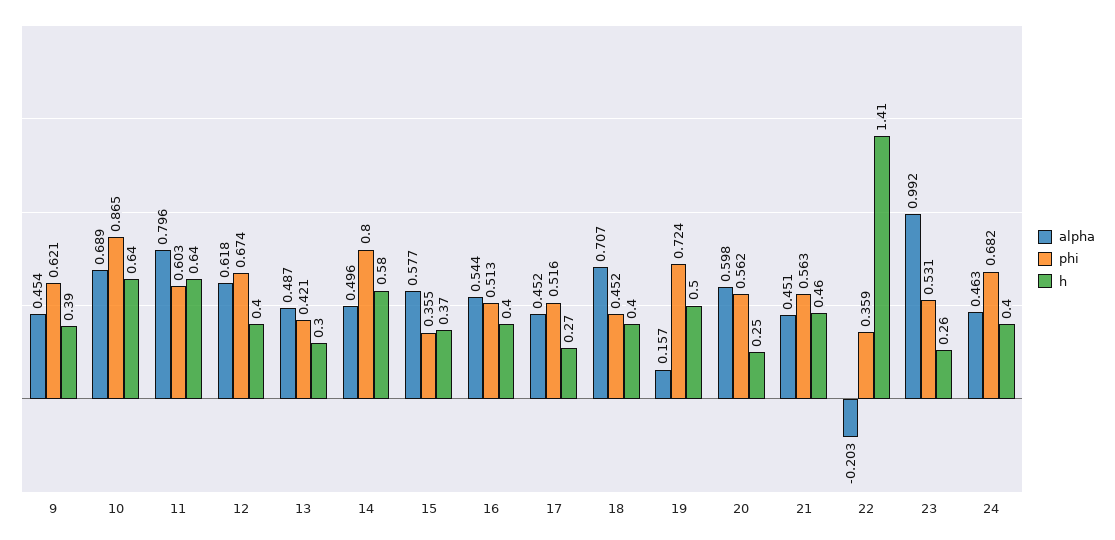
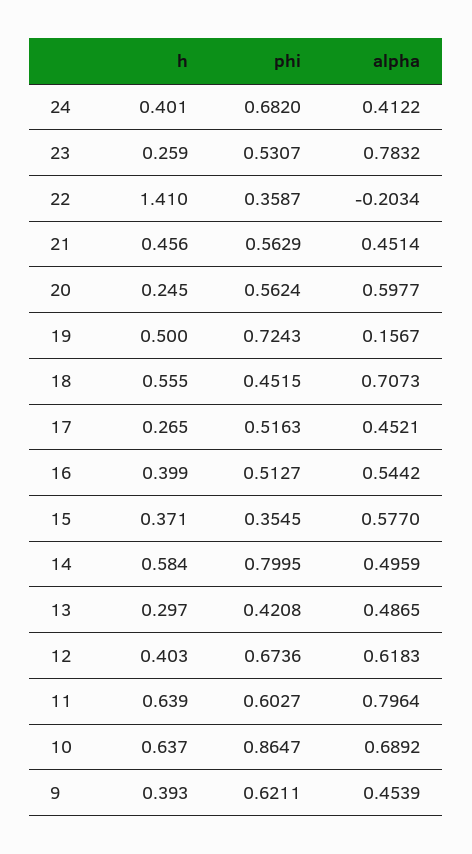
h, 18: 0.4 -> 0.555
alpha, 23: 0.992 -> 0.7832
alpha, 24: 0.463 -> 0.4122

